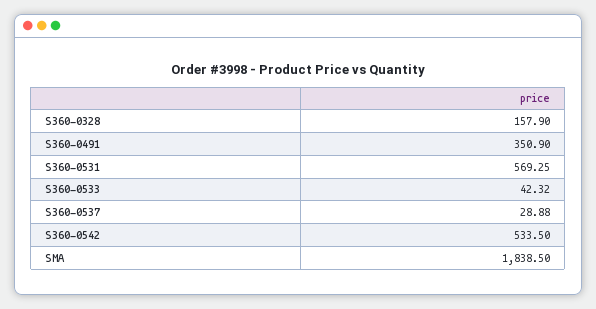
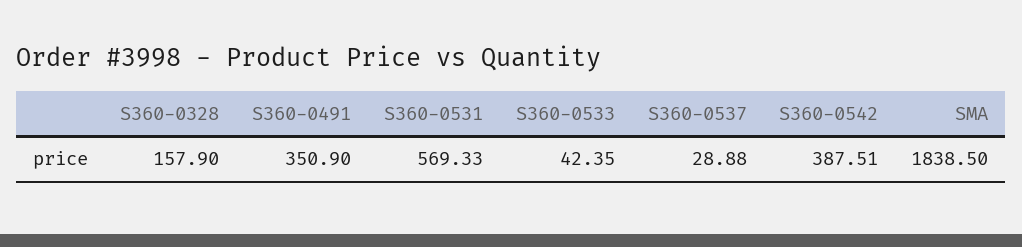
S360-0531: 569.25 -> 569.33
S360-0533: 42.32 -> 42.35
S360-0542: 533.5 -> 387.51

